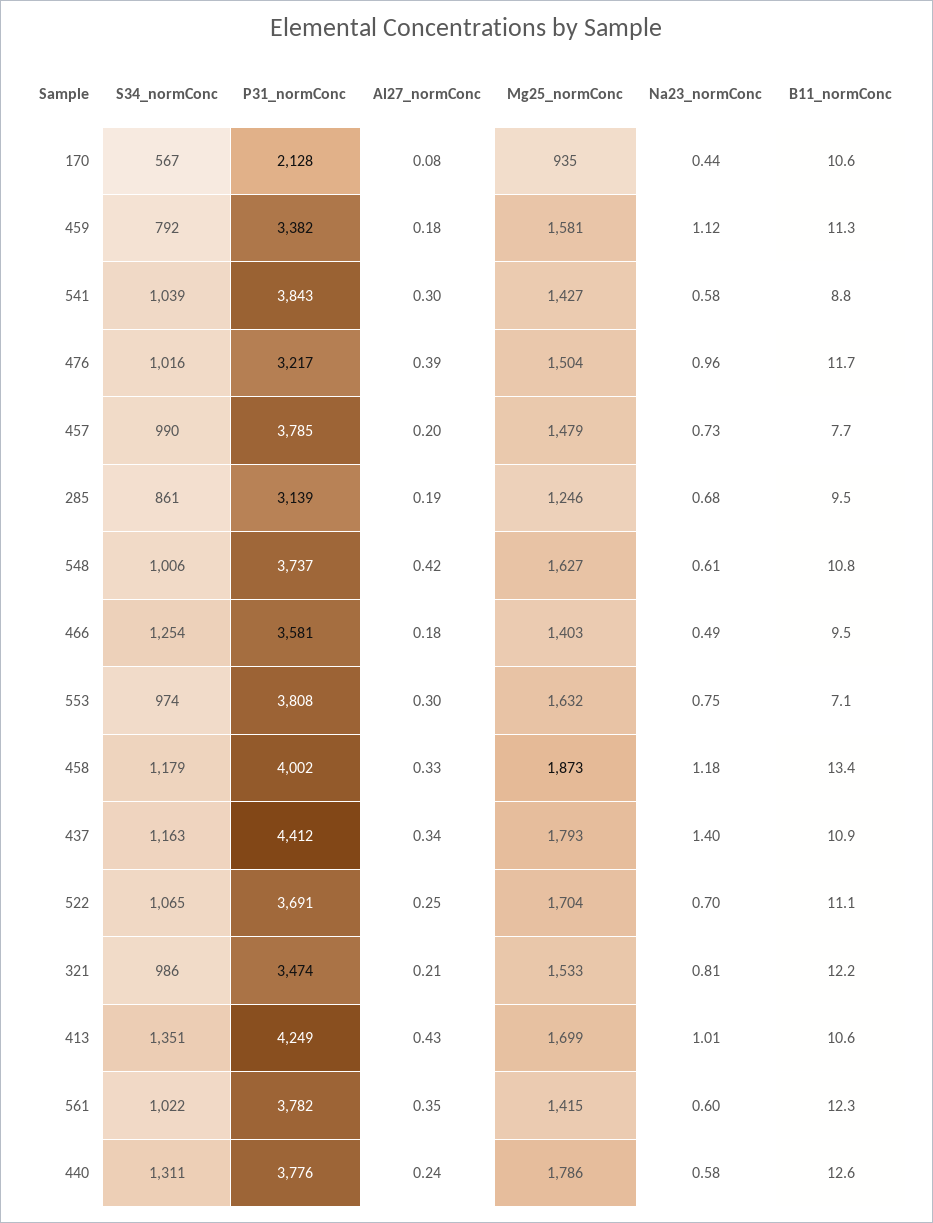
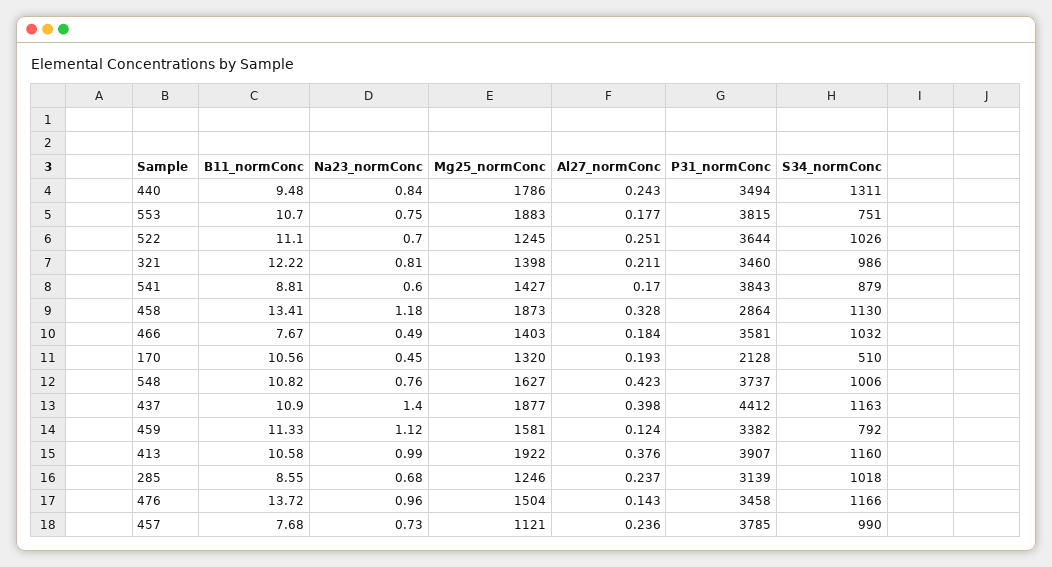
S34_normConc, 170: 567 -> 510
Al27_normConc, 170: 0.08 -> 0.193
Mg25_normConc, 170: 935 -> 1320
Na23_normConc, 170: 0.44 -> 0.45
Al27_normConc, 459: 0.18 -> 0.124
S34_normConc, 541: 1039 -> 879
Al27_normConc, 541: 0.3 -> 0.17
Na23_normConc, 541: 0.58 -> 0.6
S34_normConc, 476: 1016 -> 1166
P31_normConc, 476: 3217 -> 3458
Al27_normConc, 476: 0.39 -> 0.143
B11_normConc, 476: 11.7 -> 13.72
Al27_normConc, 457: 0.2 -> 0.236
Mg25_normConc, 457: 1479 -> 1121
S34_normConc, 285: 861 -> 1018
Al27_normConc, 285: 0.19 -> 0.237
B11_normConc, 285: 9.5 -> 8.55
Na23_normConc, 548: 0.61 -> 0.76
S34_normConc, 466: 1254 -> 1032
B11_normConc, 466: 9.5 -> 7.67
S34_normConc, 553: 974 -> 751
P31_normConc, 553: 3808 -> 3815
Al27_normConc, 553: 0.3 -> 0.177
Mg25_normConc, 553: 1632 -> 1883
B11_normConc, 553: 7.1 -> 10.7
S34_normConc, 458: 1179 -> 1130
P31_normConc, 458: 4002 -> 2864
Al27_normConc, 437: 0.34 -> 0.398
Mg25_normConc, 437: 1793 -> 1877
S34_normConc, 522: 1065 -> 1026
P31_normConc, 522: 3691 -> 3644
Mg25_normConc, 522: 1704 -> 1245
P31_normConc, 321: 3474 -> 3460
Mg25_normConc, 321: 1533 -> 1398
S34_normConc, 413: 1351 -> 1160
P31_normConc, 413: 4249 -> 3907
Al27_normConc, 413: 0.43 -> 0.376
Mg25_normConc, 413: 1699 -> 1922
Na23_normConc, 413: 1.01 -> 0.99
S34_normConc, 561: 1022 -> none
P31_normConc, 561: 3782 -> none
Al27_normConc, 561: 0.35 -> none
Mg25_normConc, 561: 1415 -> none
Na23_normConc, 561: 0.6 -> none
B11_normConc, 561: 12.3 -> none
P31_normConc, 440: 3776 -> 3494
Na23_normConc, 440: 0.58 -> 0.84
B11_normConc, 440: 12.6 -> 9.48

